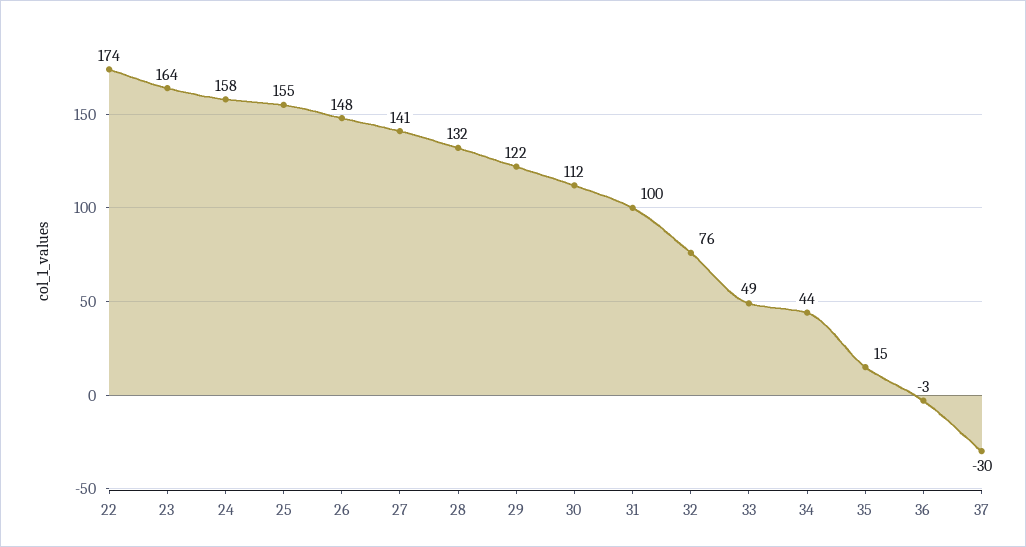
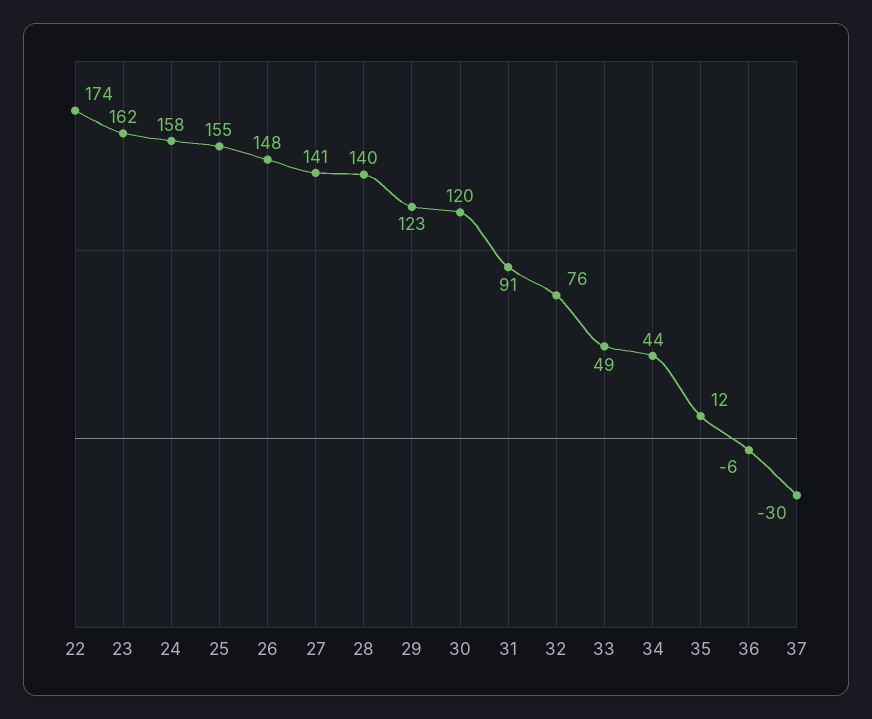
23: 164 -> 162
28: 132 -> 140
29: 122 -> 123
30: 112 -> 120
31: 100 -> 91
35: 15 -> 12
36: -3 -> -6

